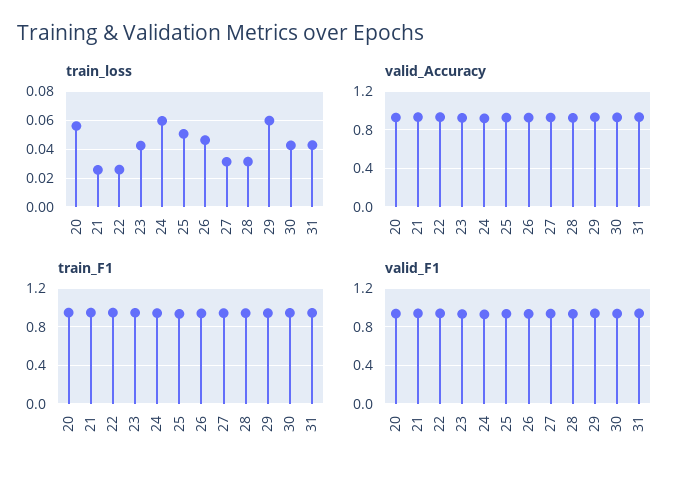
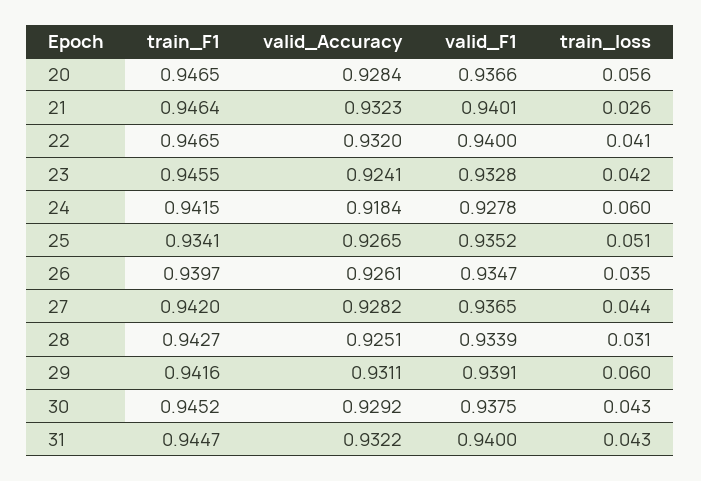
train_loss, 22: 0.025 -> 0.041
train_loss, 26: 0.045 -> 0.035
train_loss, 27: 0.03 -> 0.044

